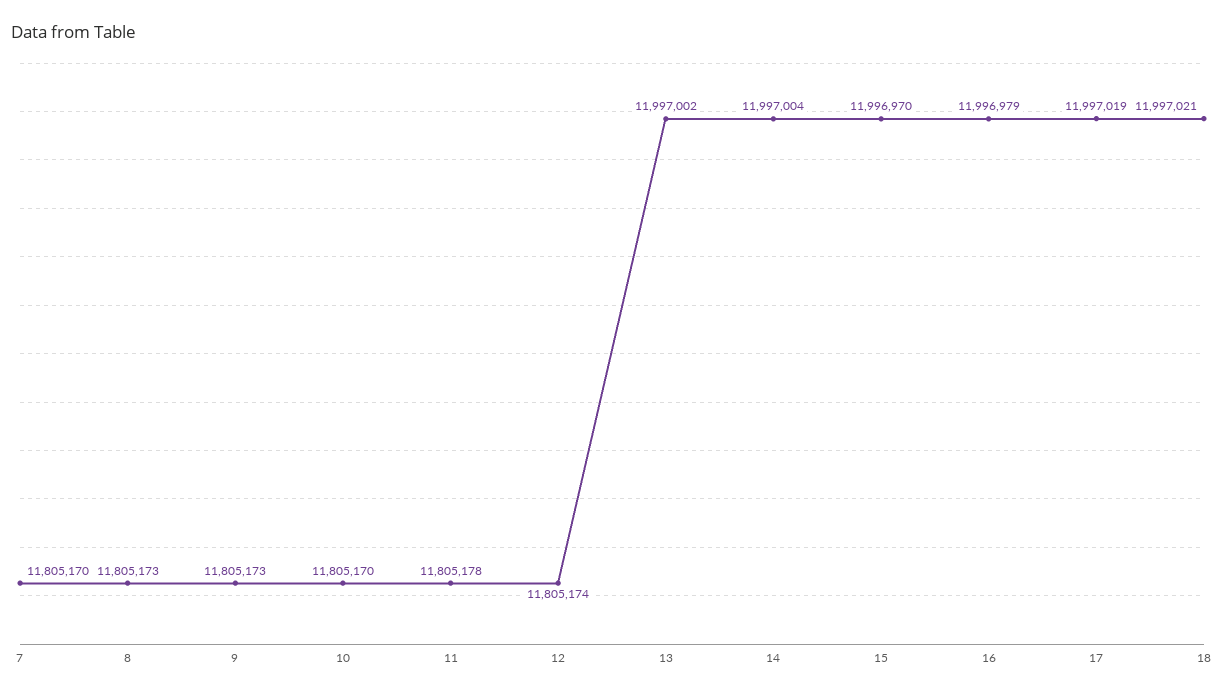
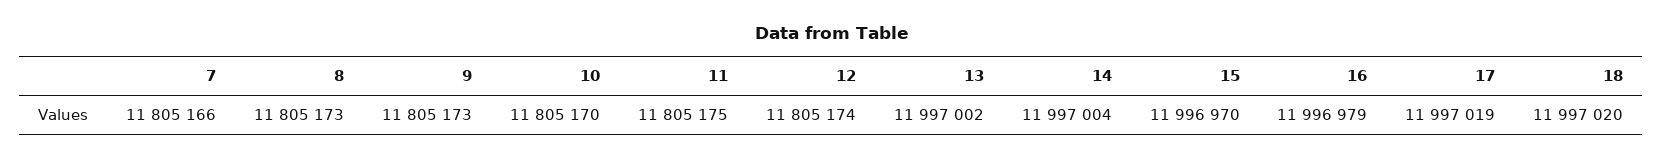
7: 11805170 -> 11805166
11: 11805178 -> 11805175
18: 11997021 -> 11997020

